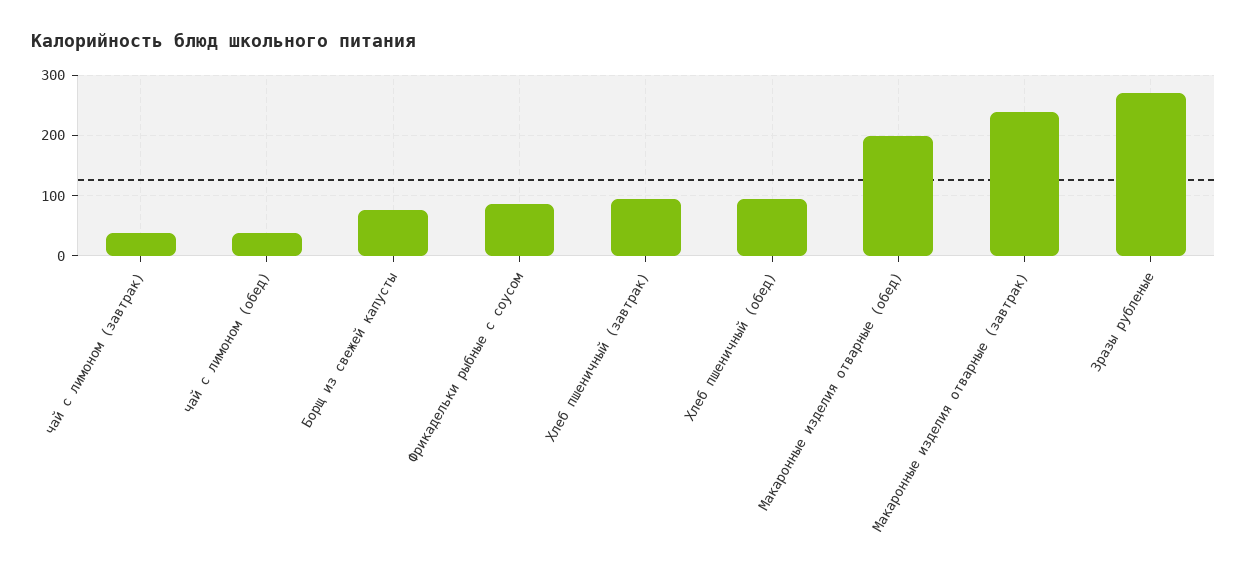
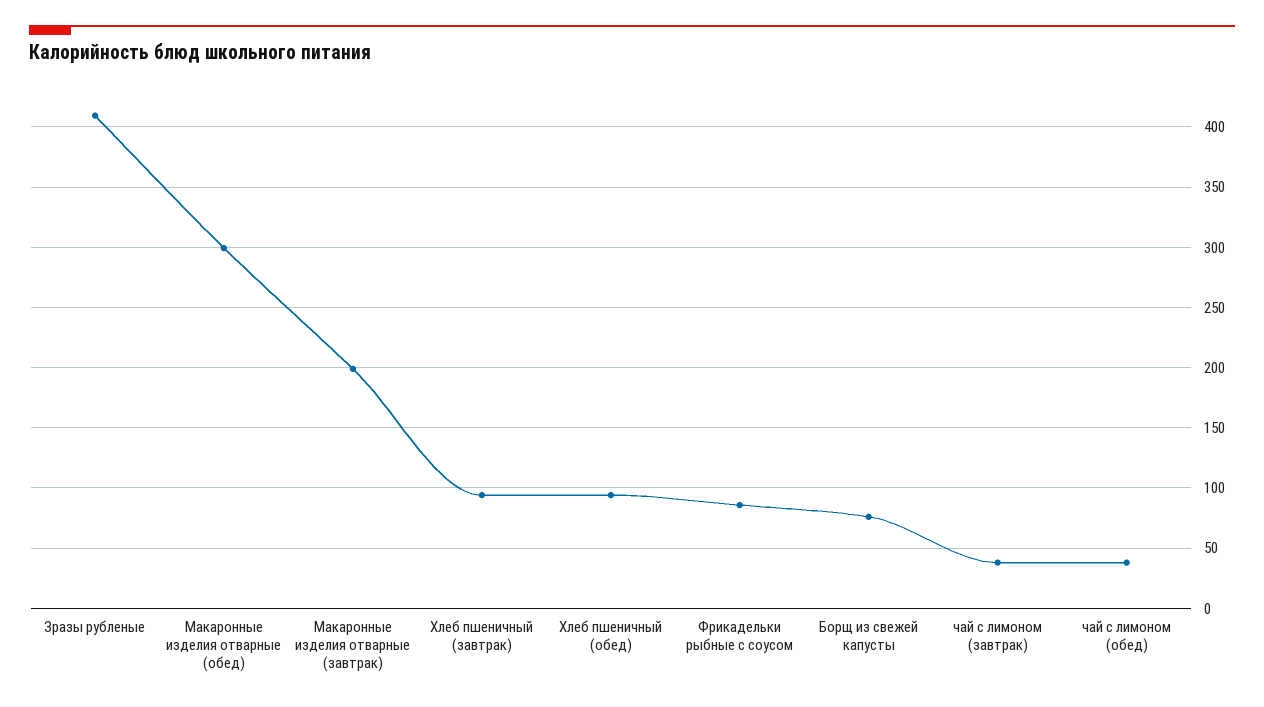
Макаронные изделия отварные (обед): 200 -> 300
Макаронные изделия отварные (завтрак): 240 -> 200
Зразы рубленые: 270 -> 410

